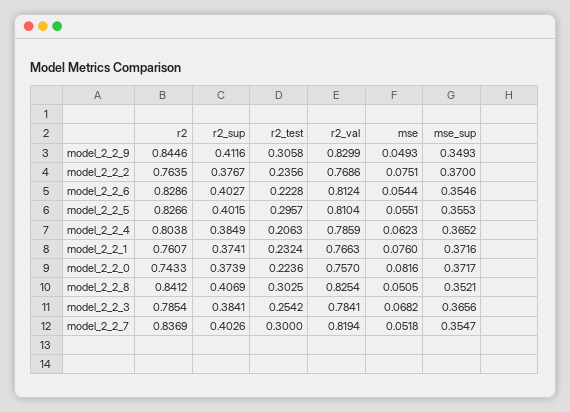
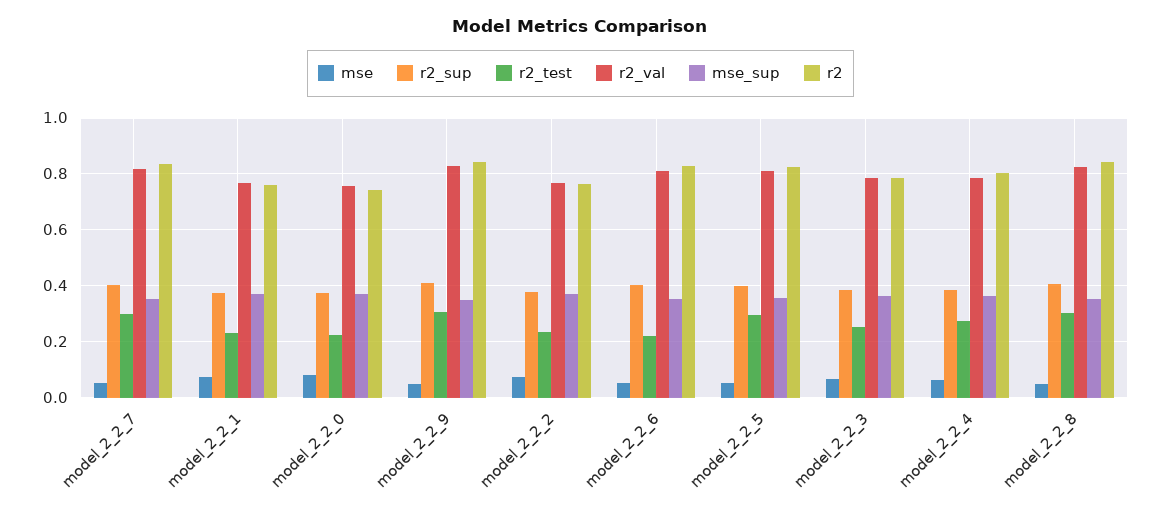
r2_test, model_2_2_4: 0.2063 -> 0.275

